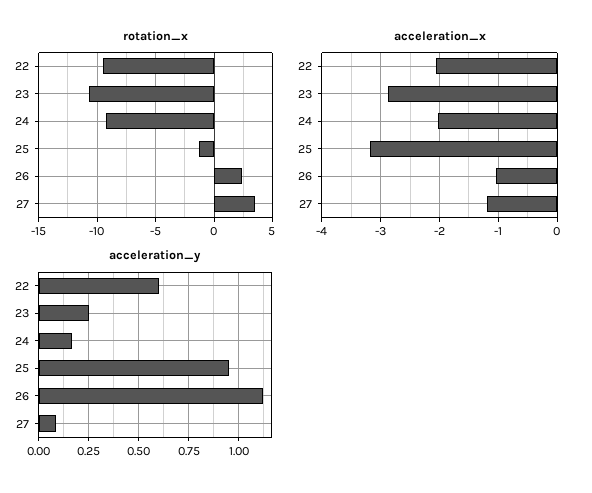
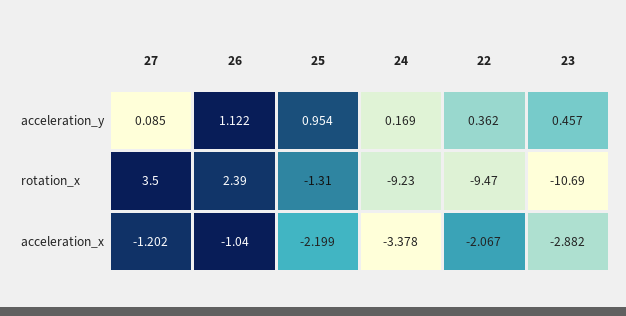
acceleration_x, 24: -2 -> -3.378
acceleration_x, 25: -3.2 -> -2.199
acceleration_y, 22: 0.6 -> 0.362
acceleration_y, 23: 0.25 -> 0.457

